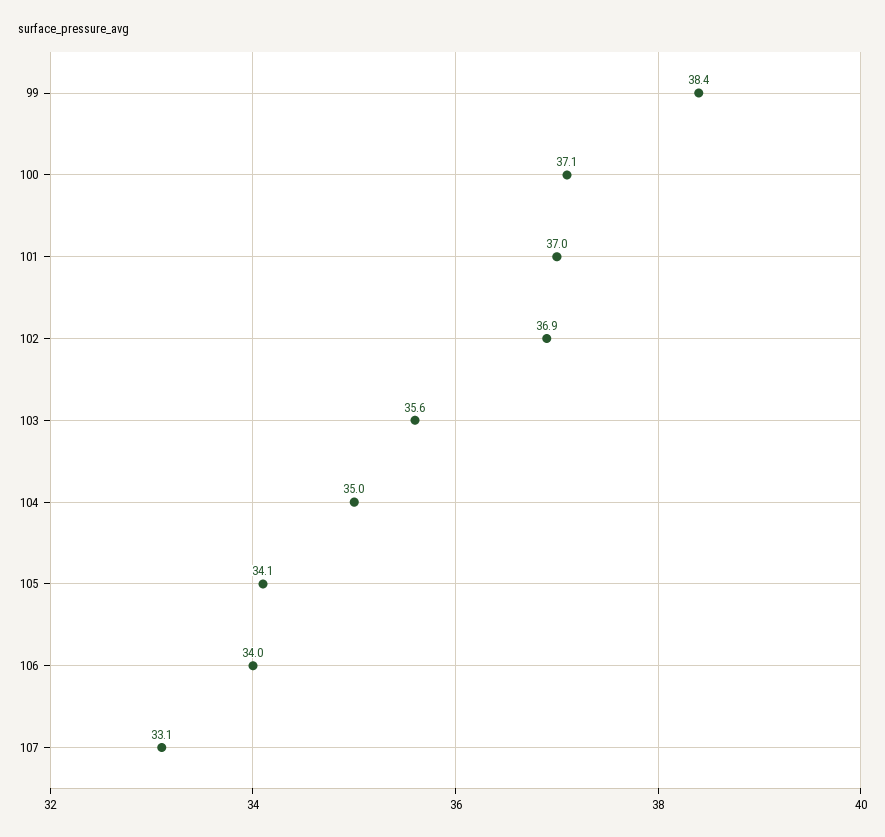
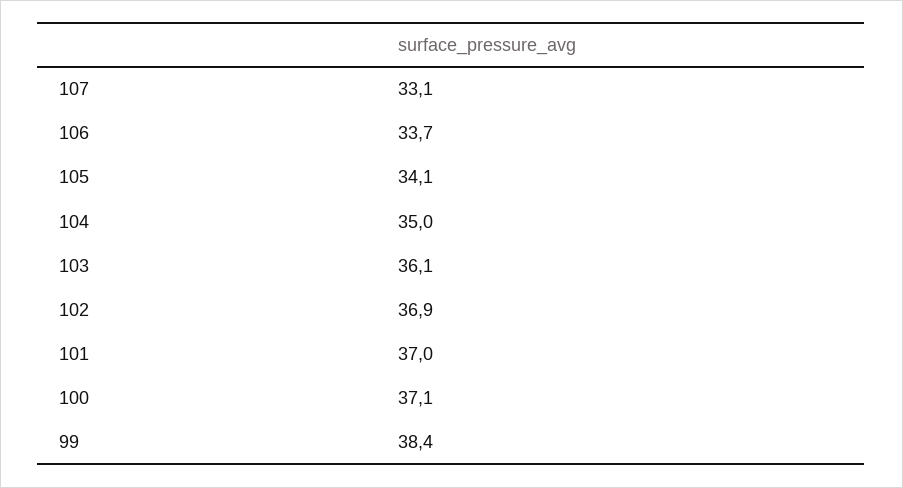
103: 35.6 -> 36.1
106: 34 -> 33.7

